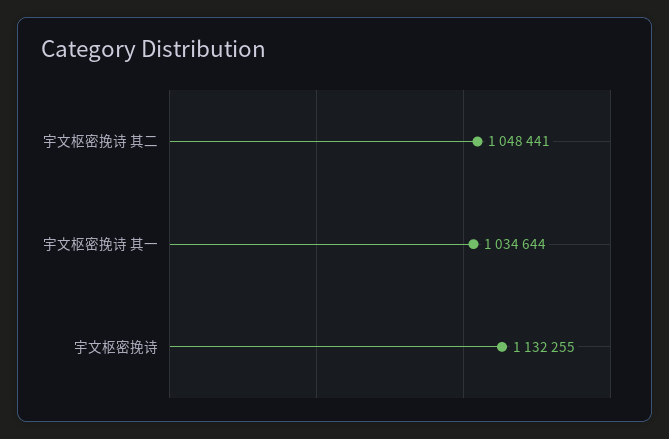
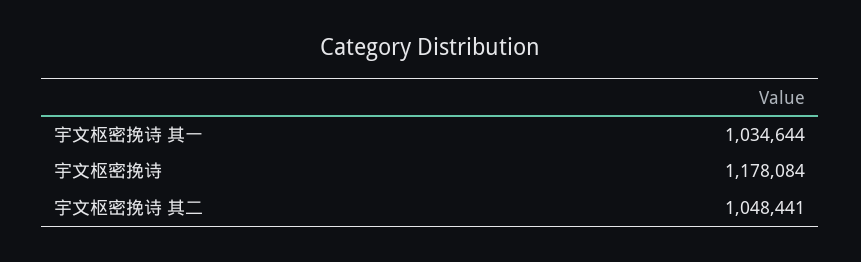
宇文枢密挽诗: 1132255 -> 1178084

